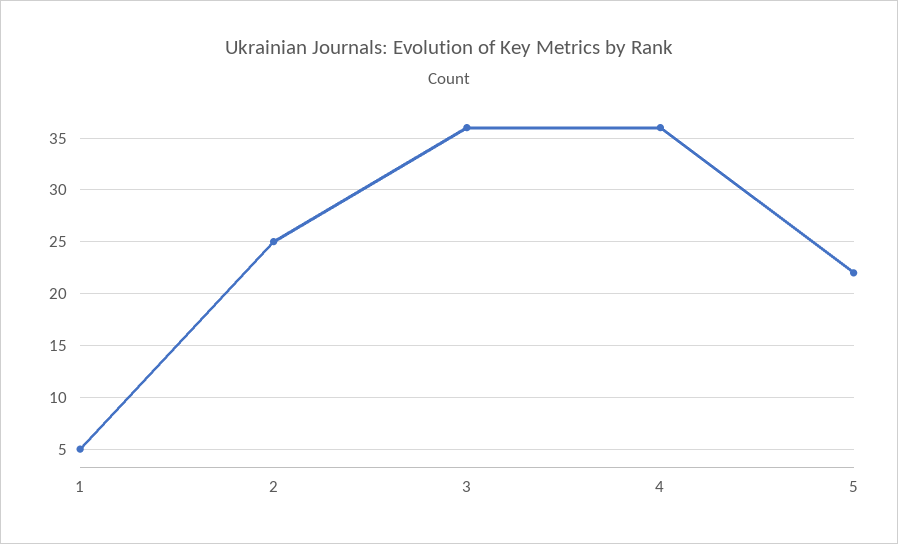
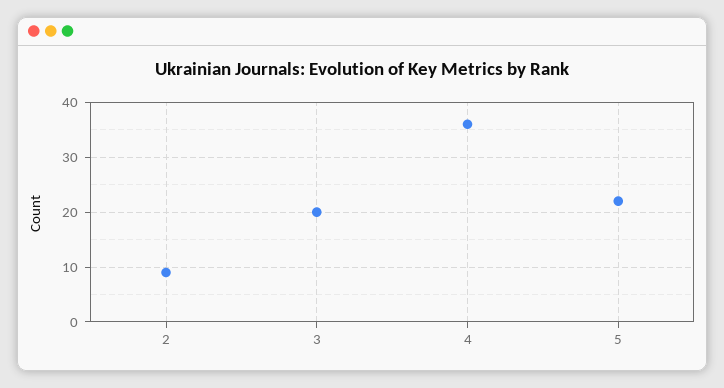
1: 5 -> none
2: 25 -> 10
3: 36 -> 20

